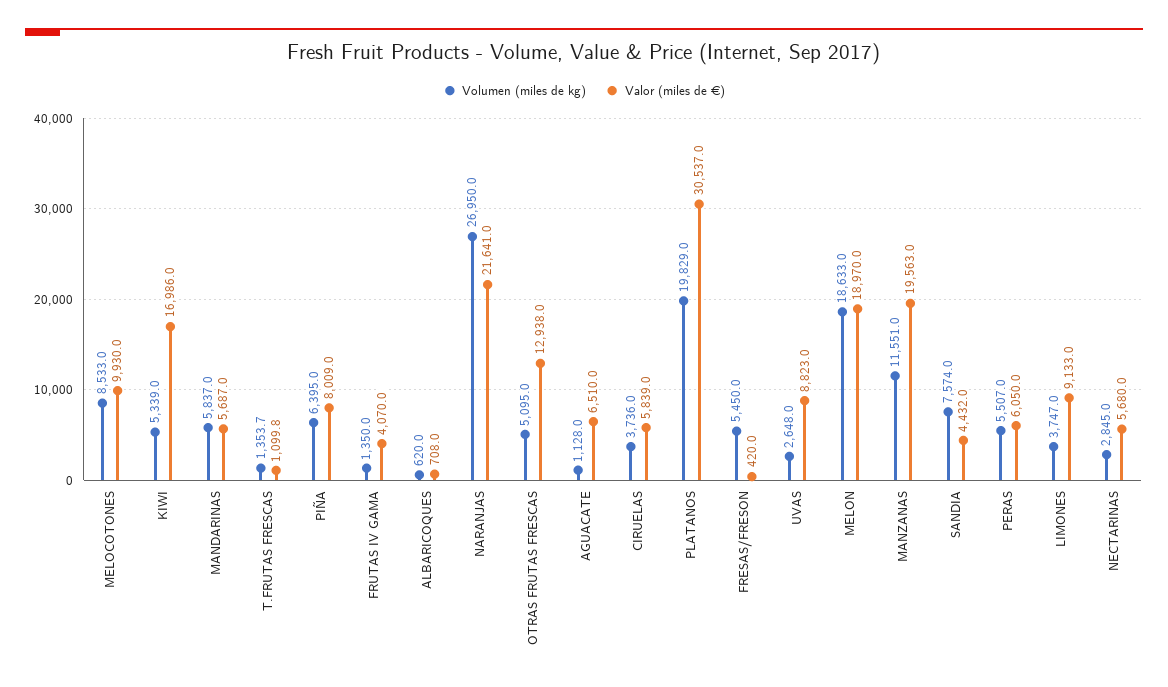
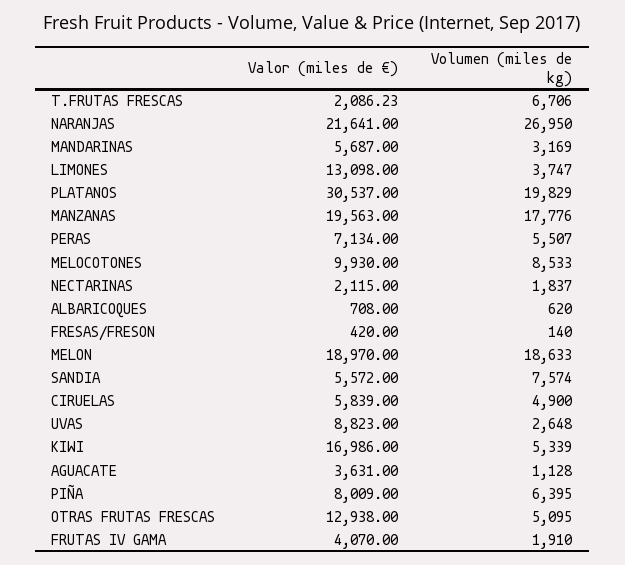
Volumen (miles de kg), MANDARINAS: 5837 -> 3169
Volumen (miles de kg), T.FRUTAS FRESCAS: 1353.7 -> 6706
Valor (miles de €), T.FRUTAS FRESCAS: 1099.8 -> 2086.23
Volumen (miles de kg), FRUTAS IV GAMA: 1350 -> 1910
Valor (miles de €), AGUACATE: 6510 -> 3631
Volumen (miles de kg), CIRUELAS: 3736 -> 4900
Volumen (miles de kg), FRESAS/FRESON: 5450 -> 140
Volumen (miles de kg), MANZANAS: 11551 -> 17776
Valor (miles de €), SANDIA: 4432 -> 5572
Valor (miles de €), PERAS: 6050 -> 7134
Valor (miles de €), LIMONES: 9133 -> 13098
Volumen (miles de kg), NECTARINAS: 2845 -> 1837
Valor (miles de €), NECTARINAS: 5680 -> 2115

